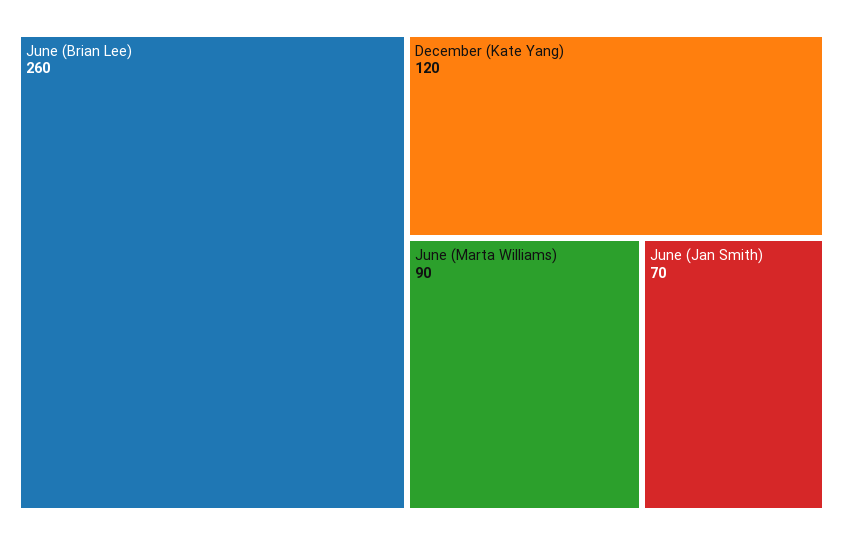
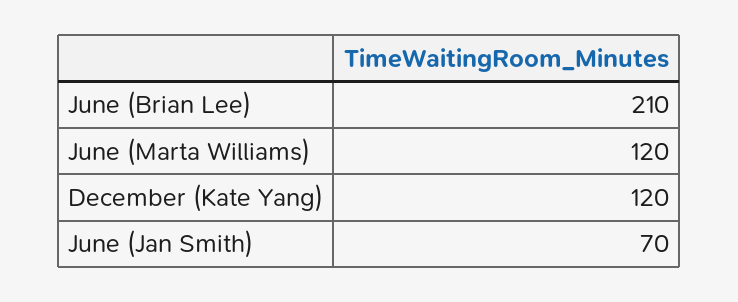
June (Brian Lee): 260 -> 210
June (Marta Williams): 90 -> 120

